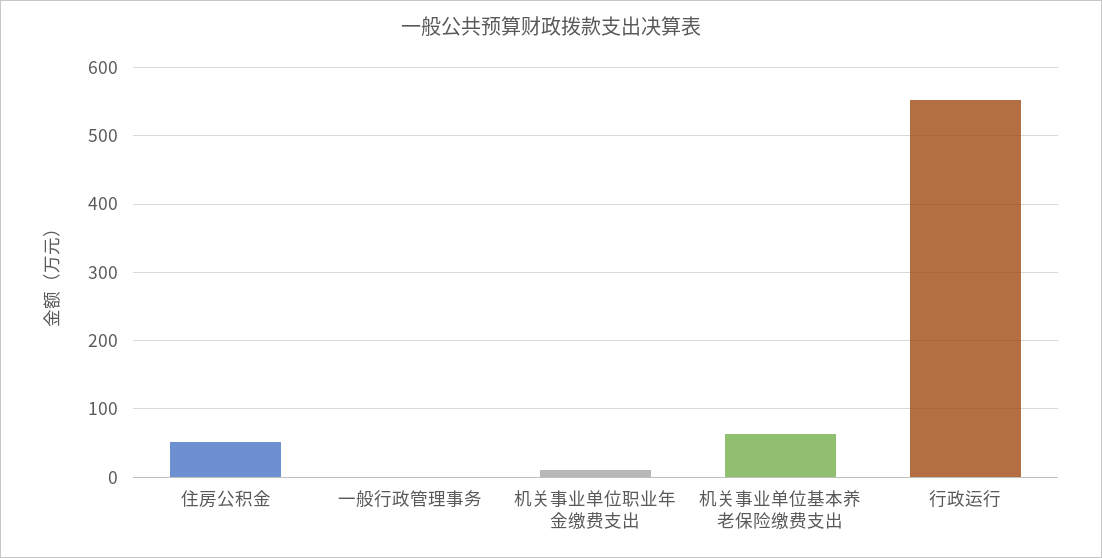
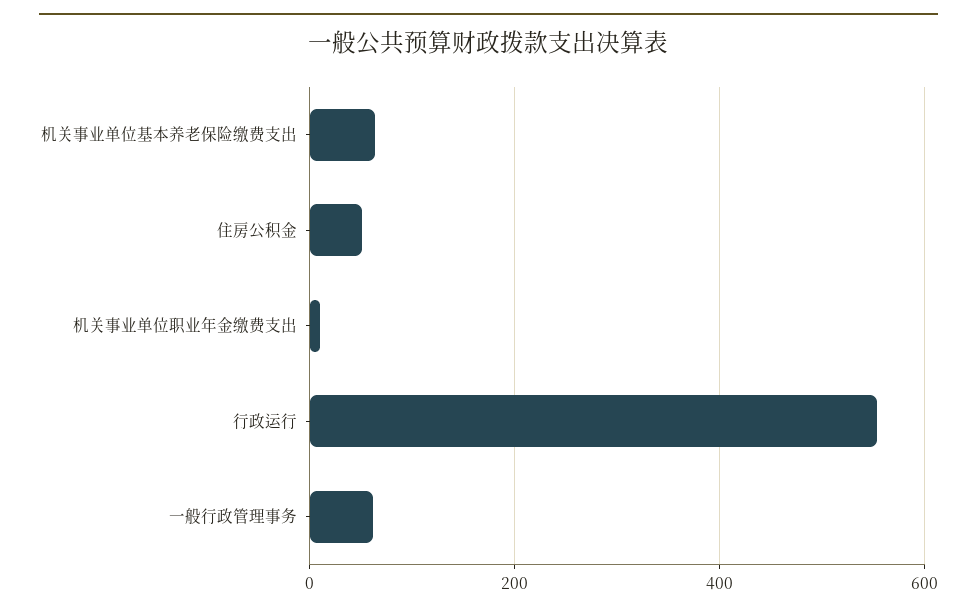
一般行政管理事务: 0 -> 60

